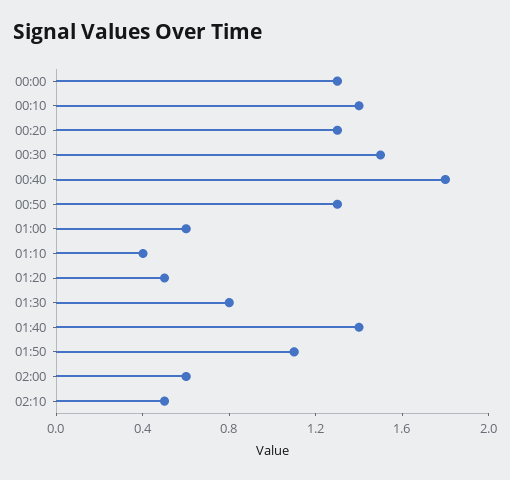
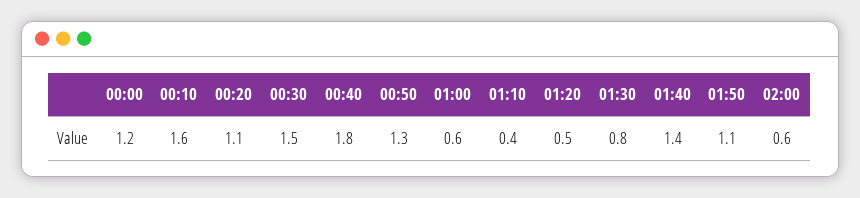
00:00: 1.3 -> 1.2
00:10: 1.4 -> 1.6
00:20: 1.3 -> 1.1
02:10: 0.5 -> none

